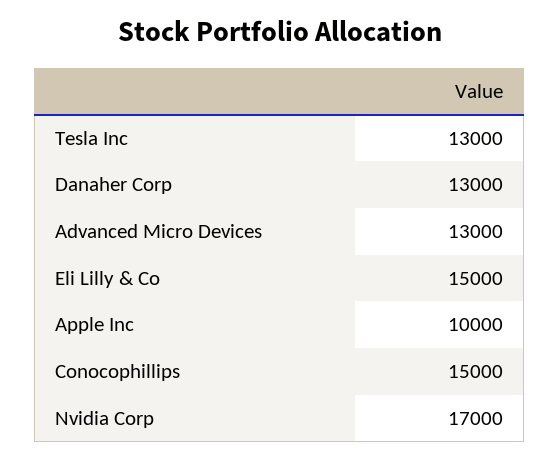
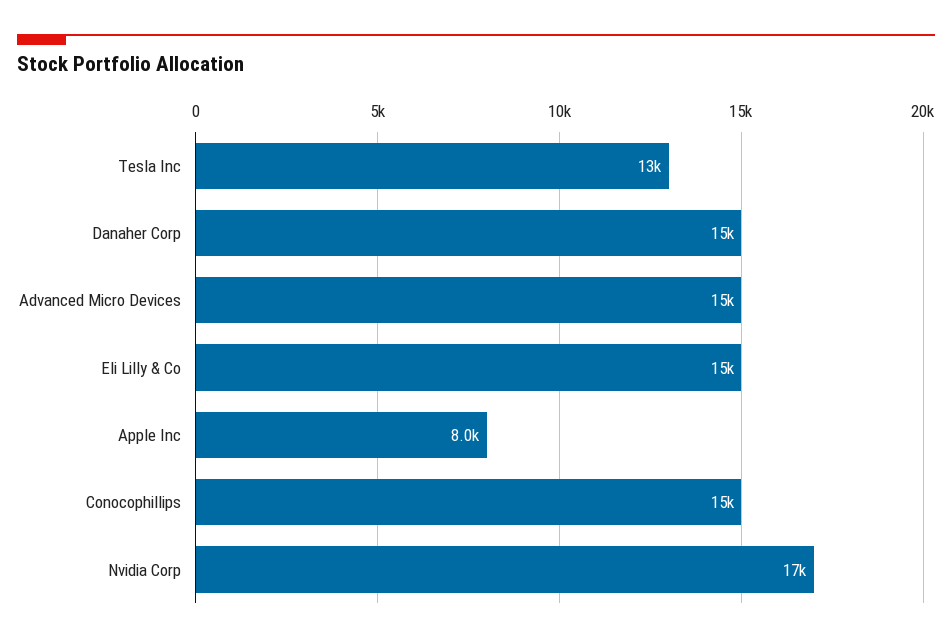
Danaher Corp: 13000 -> 15000
Advanced Micro Devices: 13000 -> 15000
Apple Inc: 10000 -> 8000

